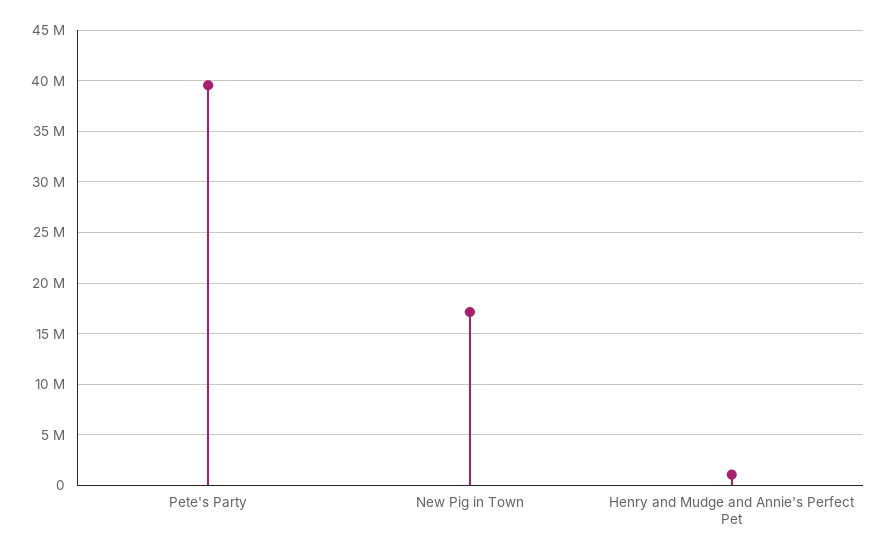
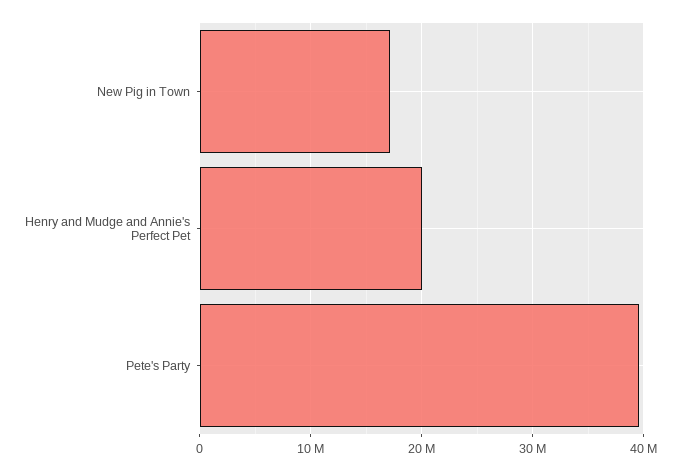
Henry and Mudge and Annie's Perfect Pet: 1000000 -> 20000000

